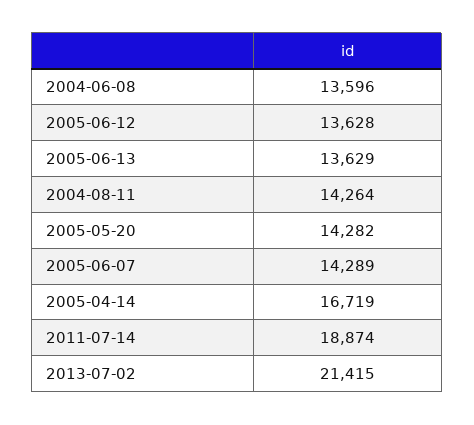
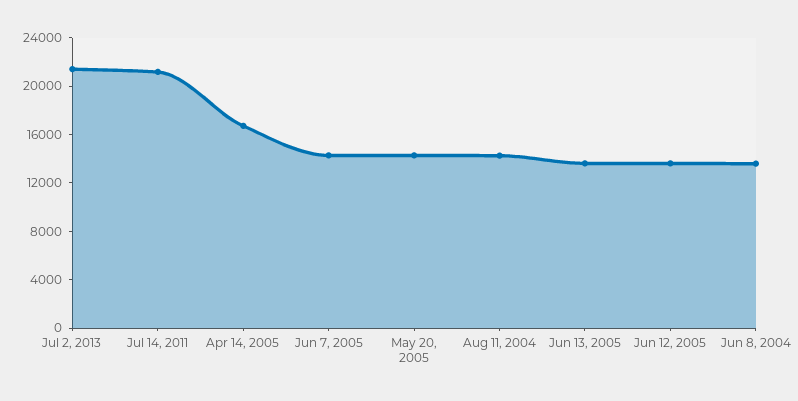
2011-07-14: 18874 -> 21000

